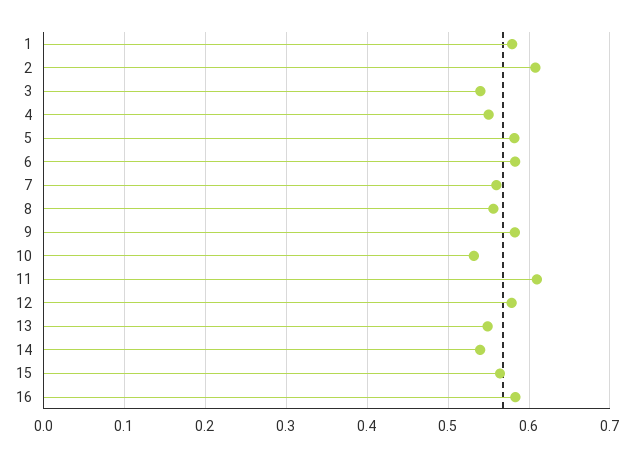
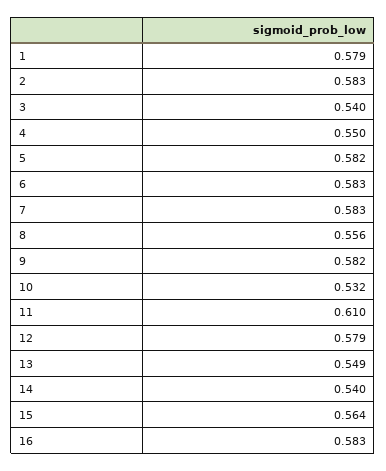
2: 0.61 -> 0.583
7: 0.56 -> 0.583

